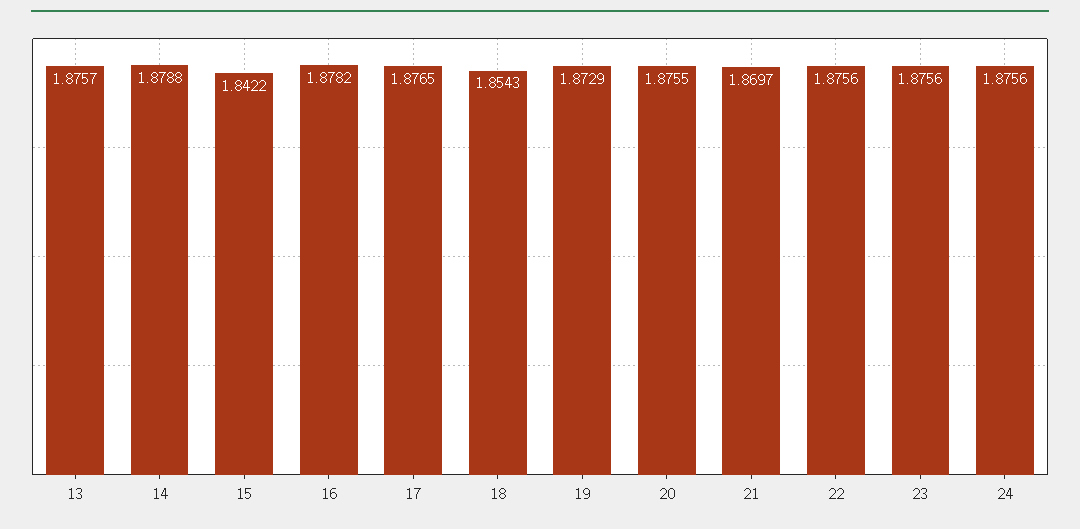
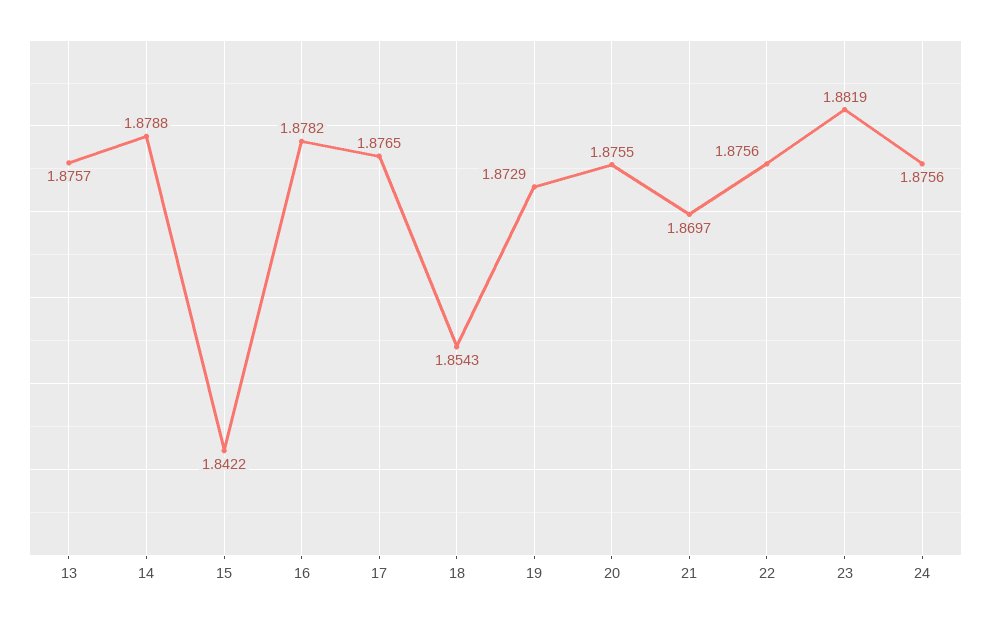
23: 1.8756 -> 1.8819

